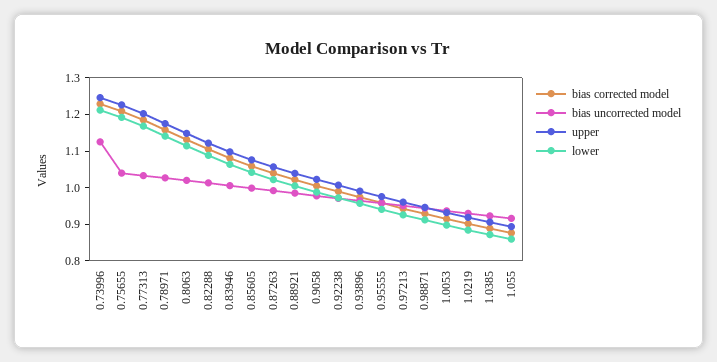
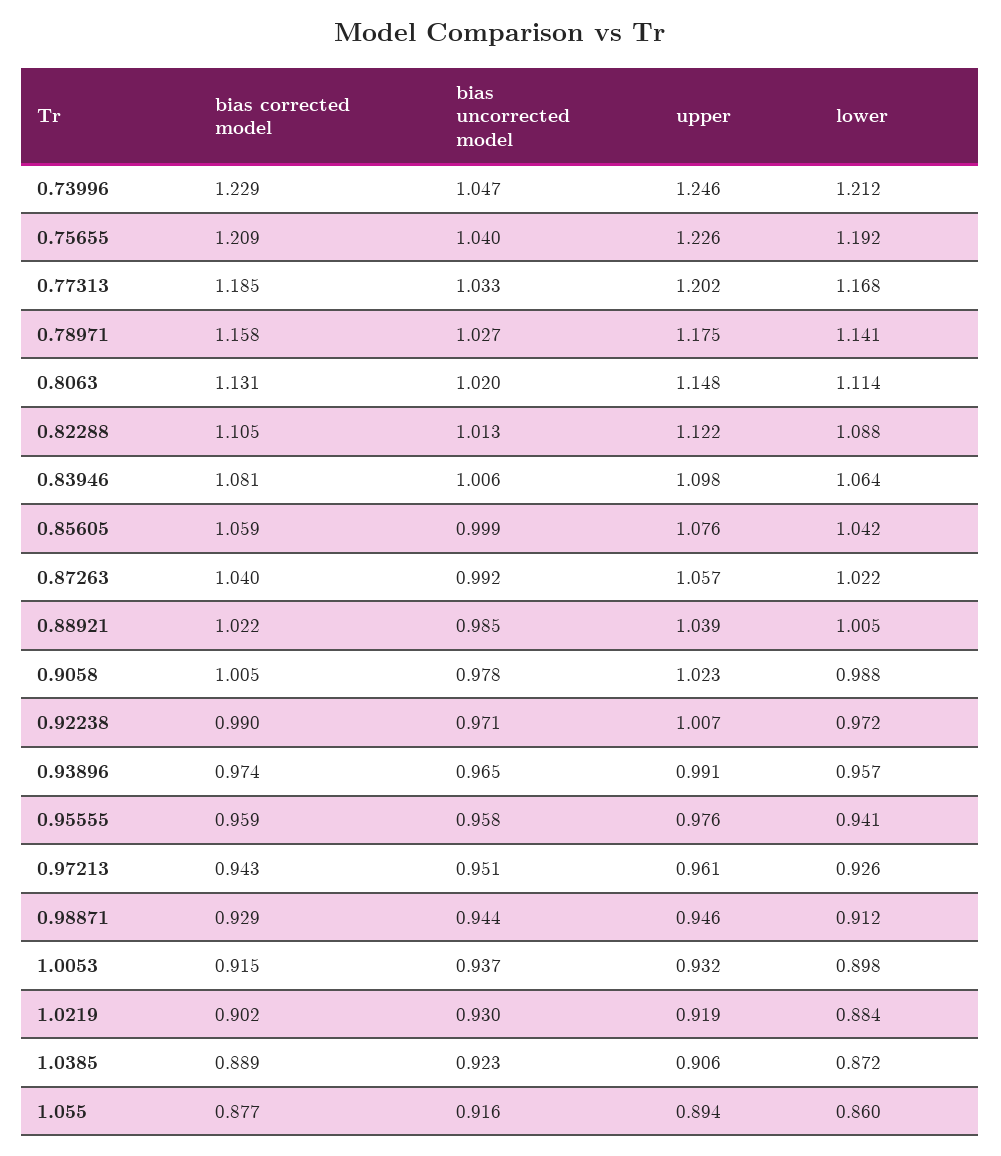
bias uncorrected model, 0.73996: 1.125 -> 1.047

